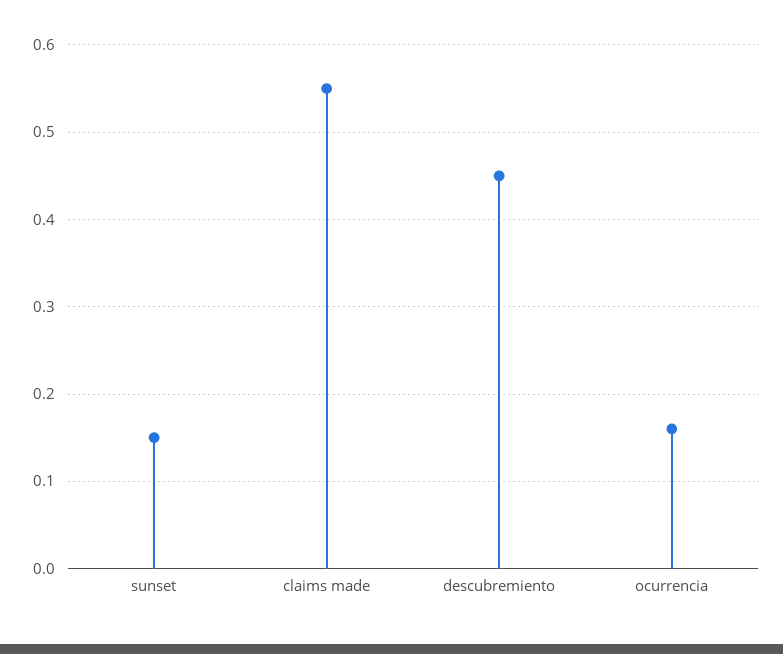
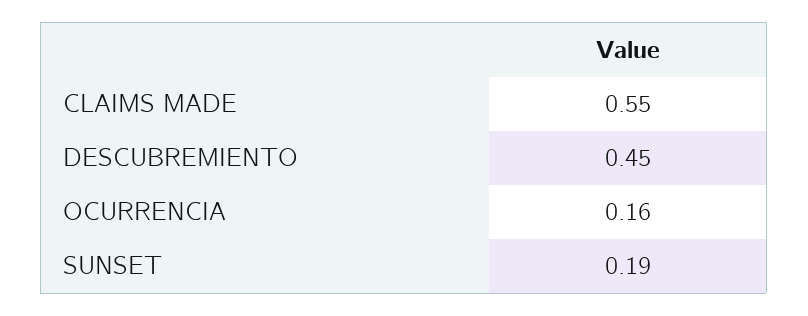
sunset: 0.15 -> 0.19

